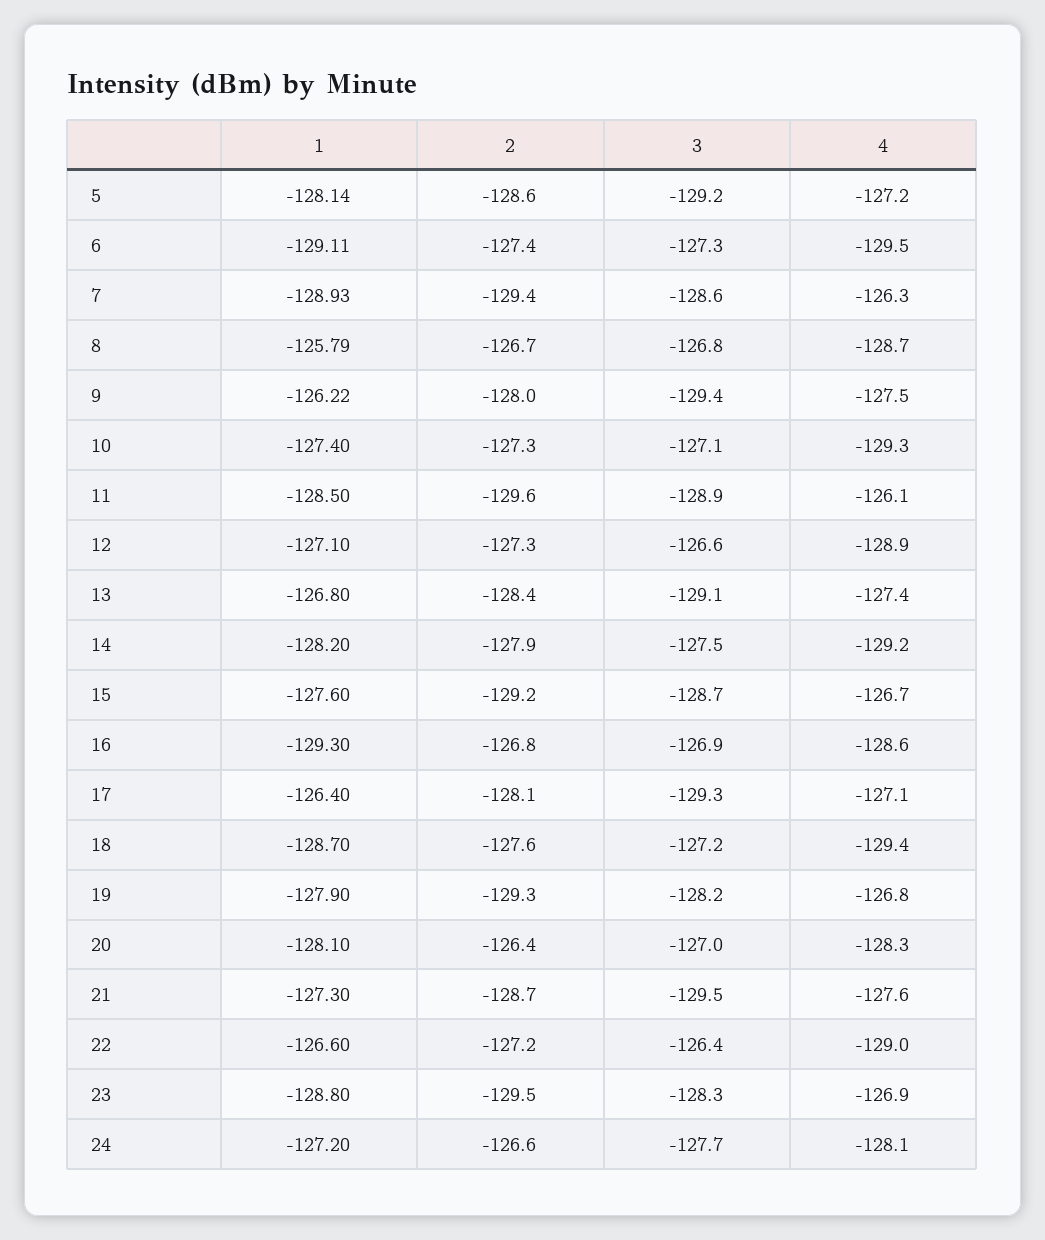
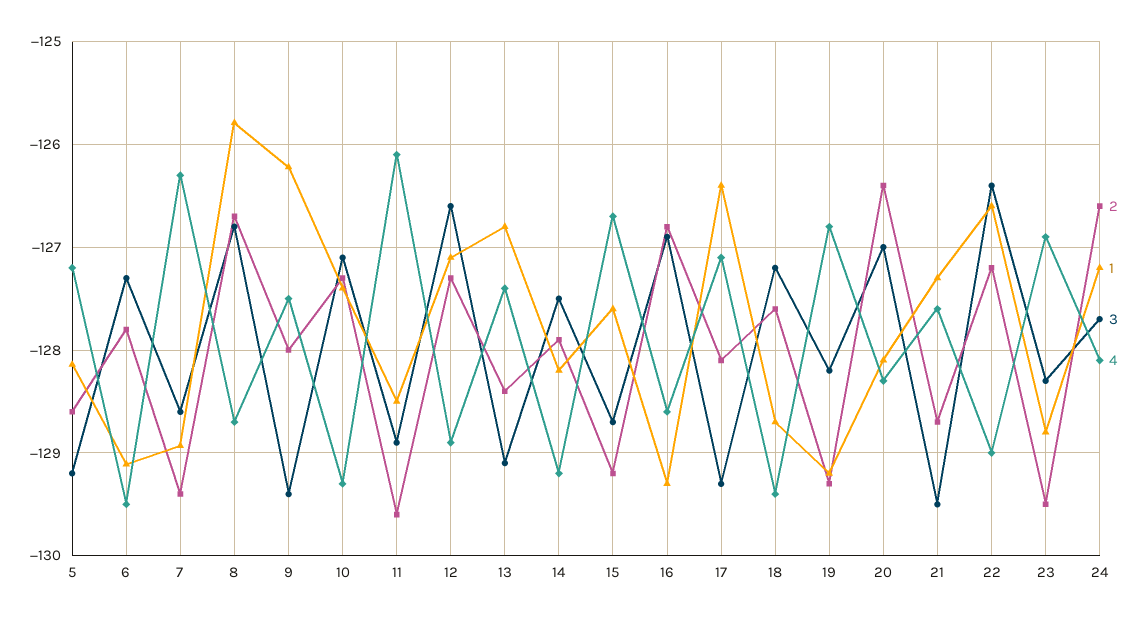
2, 6: -127.4 -> -127.8
1, 19: -127.9 -> -129.2

